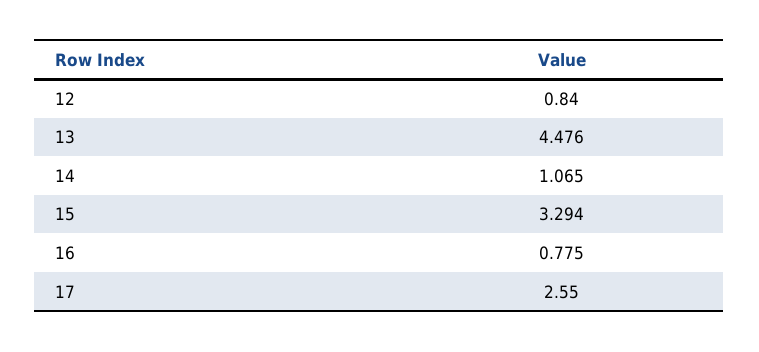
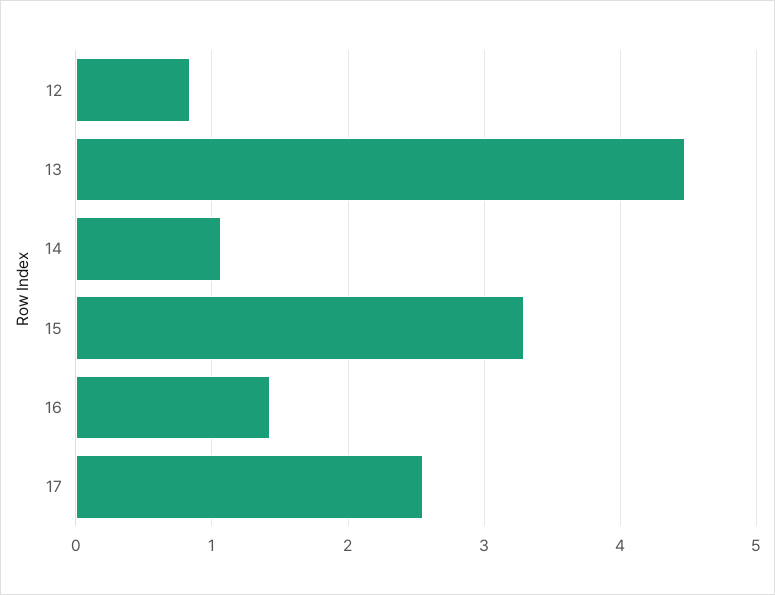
16: 0.775 -> 1.4

